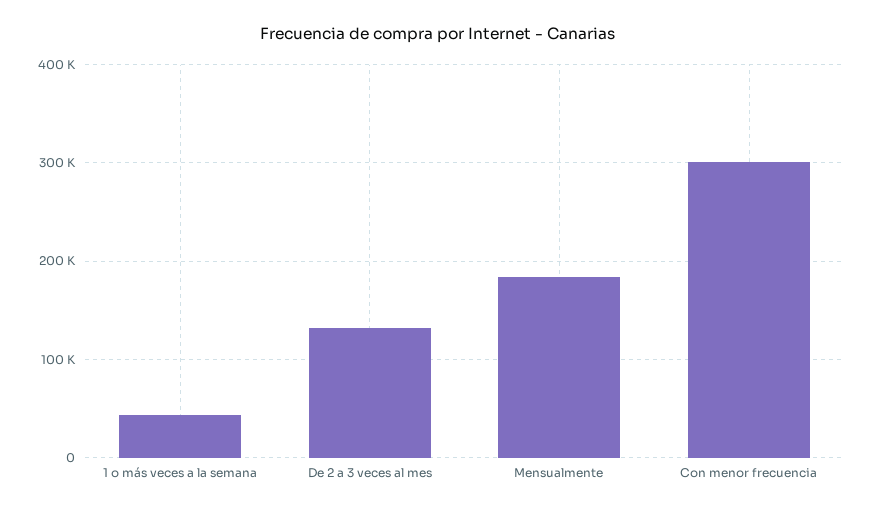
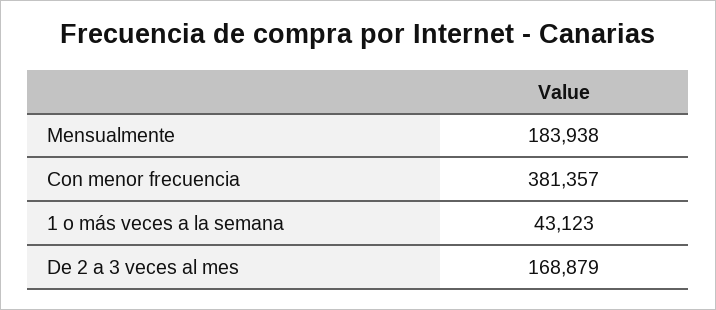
De 2 a 3 veces al mes: 130000 -> 168879
Con menor frecuencia: 300000 -> 381357

